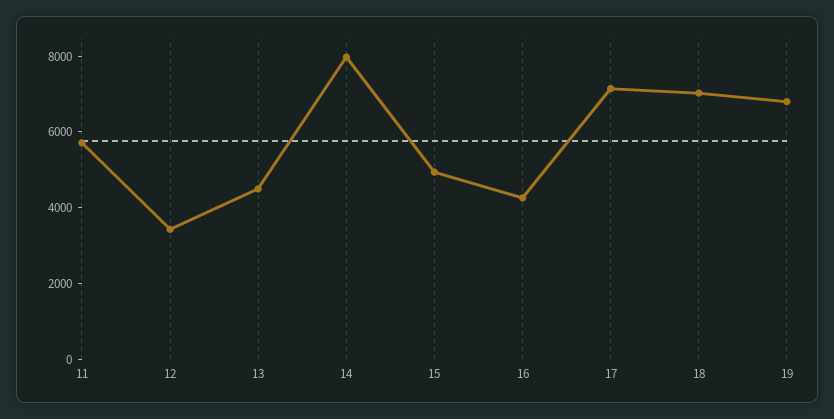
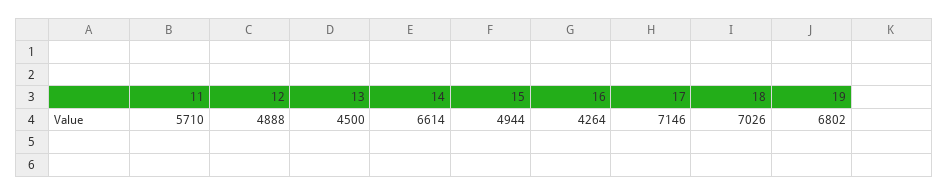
12: 3500 -> 4888
14: 8000 -> 6614

